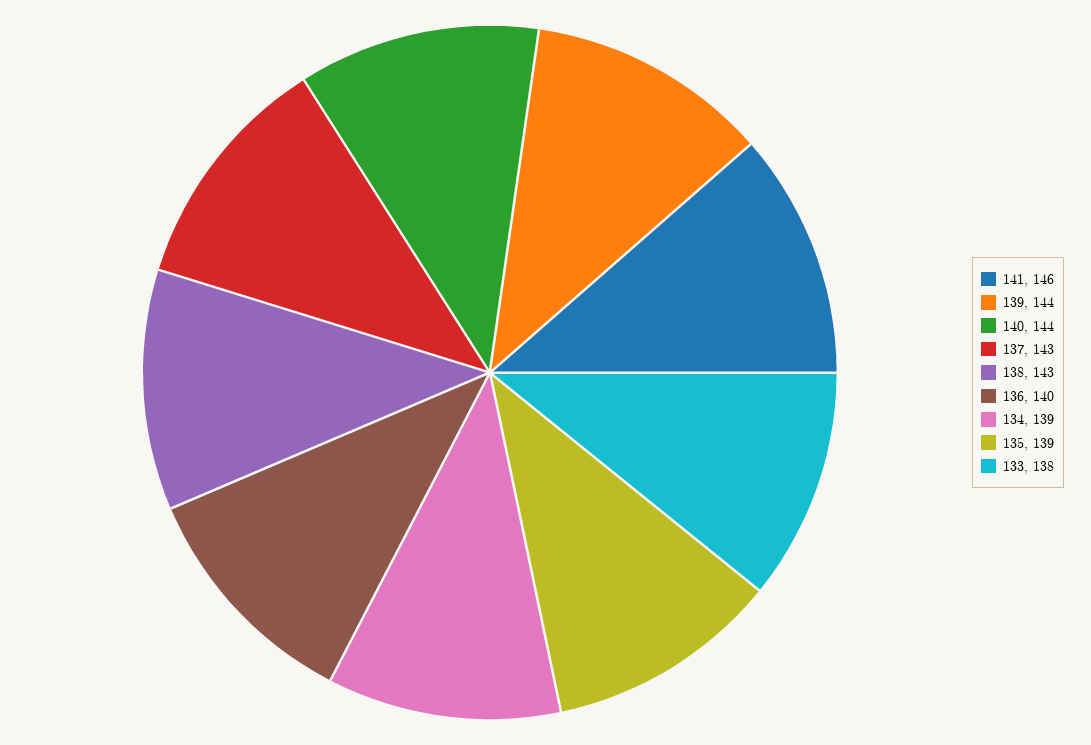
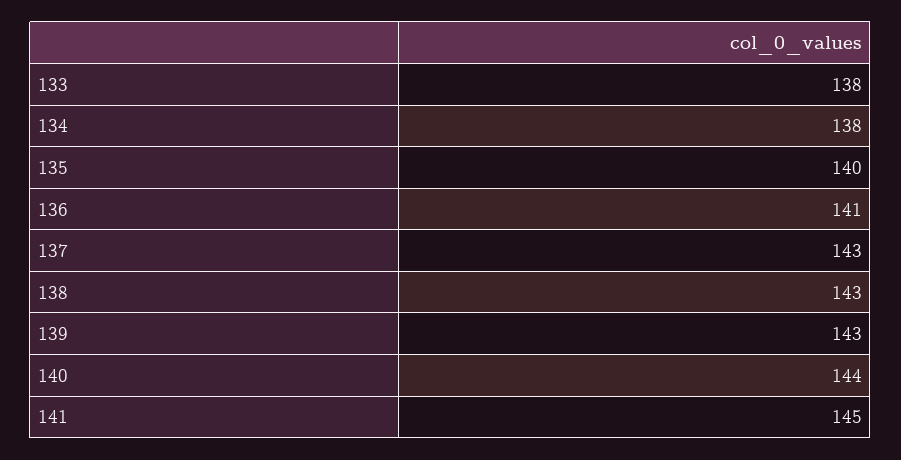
141: 146 -> 145
139: 144 -> 143
136: 140 -> 141
134: 139 -> 138
135: 139 -> 140

